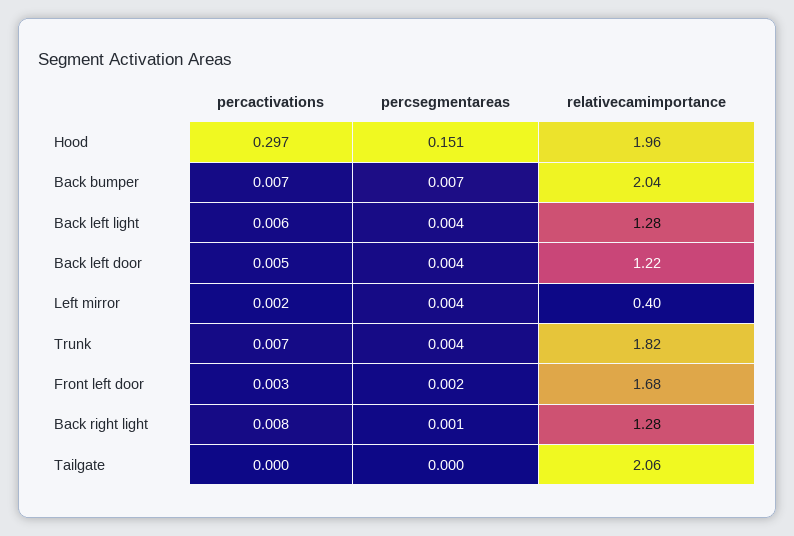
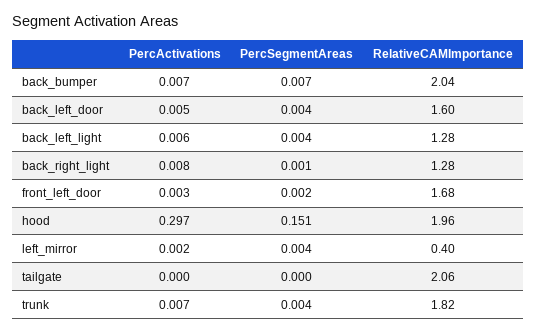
relativecamimportance, Back left door: 1.22 -> 1.6

